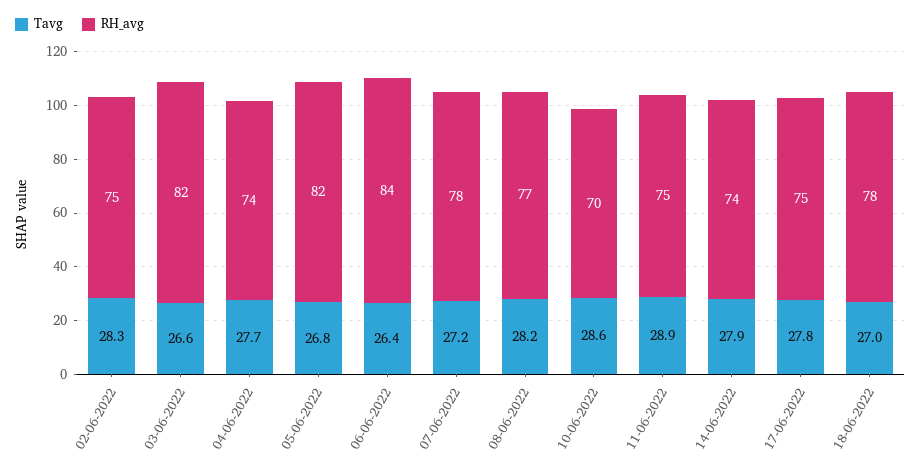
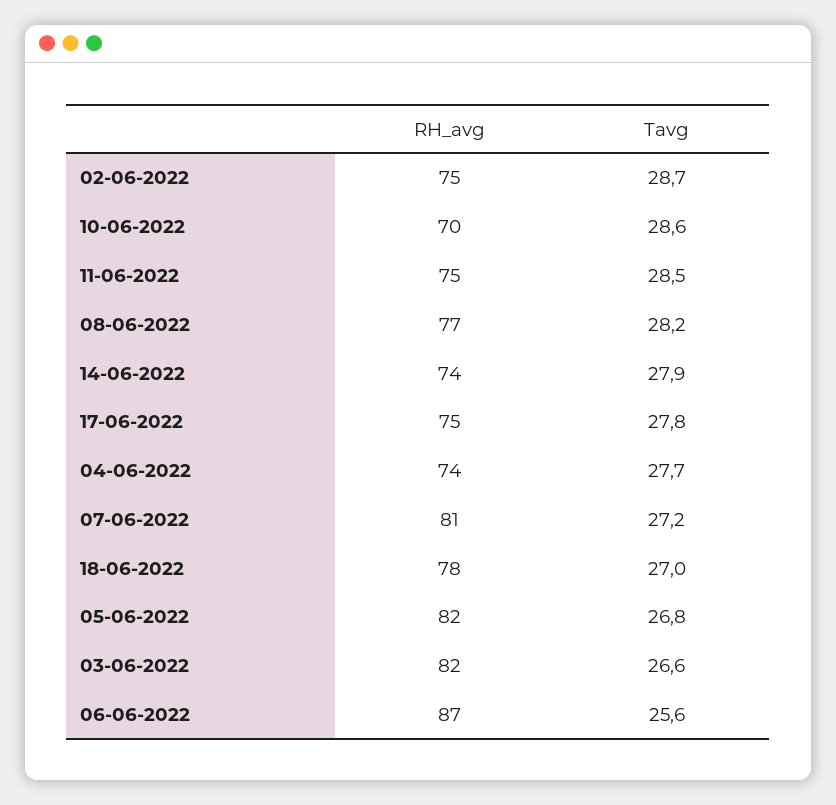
Tavg, 02-06-2022: 28.3 -> 28.7
Tavg, 06-06-2022: 26.4 -> 25.6
RH_avg, 06-06-2022: 84 -> 87
RH_avg, 07-06-2022: 78 -> 81
Tavg, 11-06-2022: 28.9 -> 28.5

